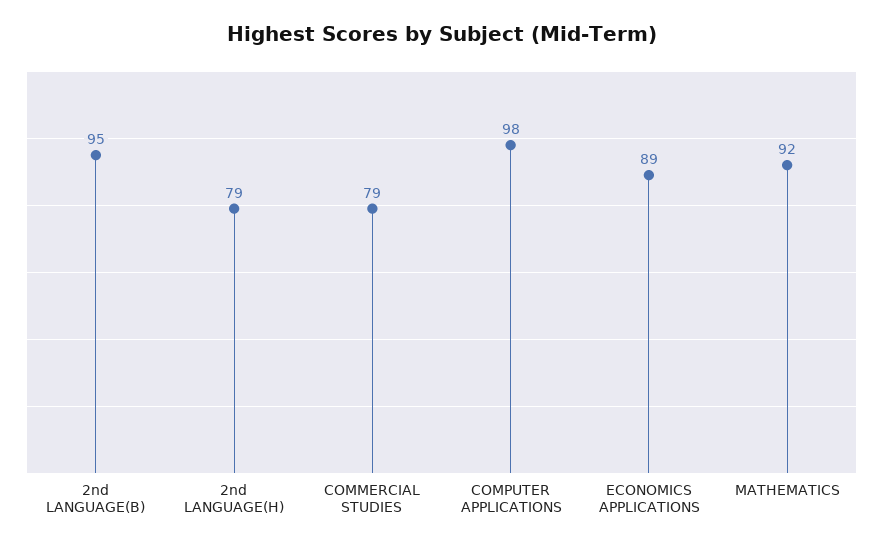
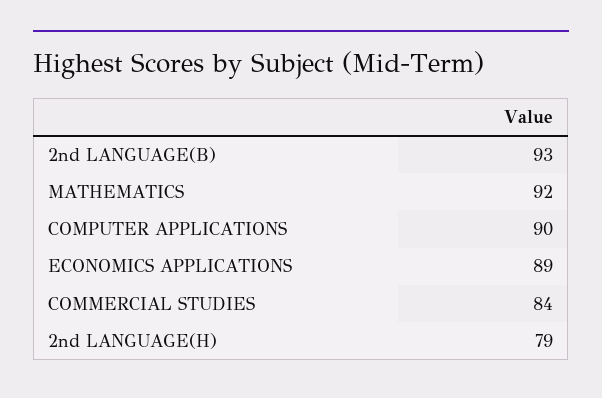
2nd LANGUAGE(B): 95 -> 93
COMMERCIAL STUDIES: 79 -> 84
COMPUTER APPLICATIONS: 98 -> 90

